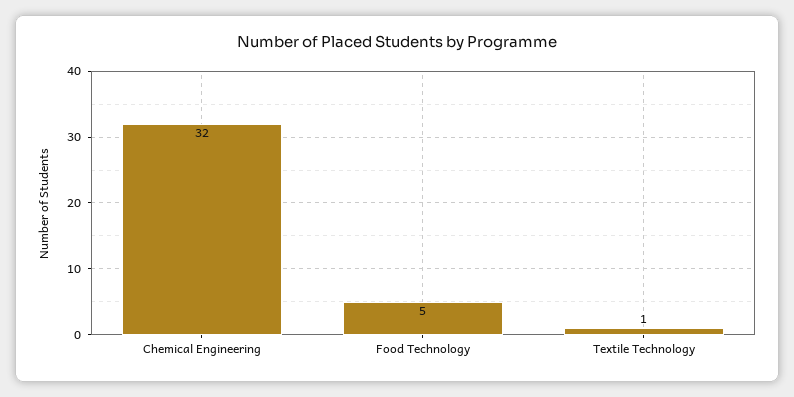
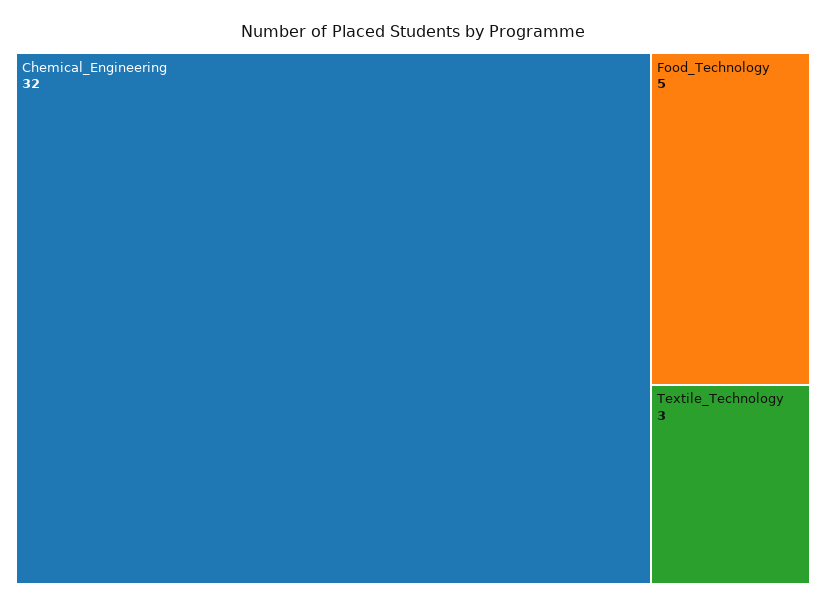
Textile Technology: 1 -> 3

